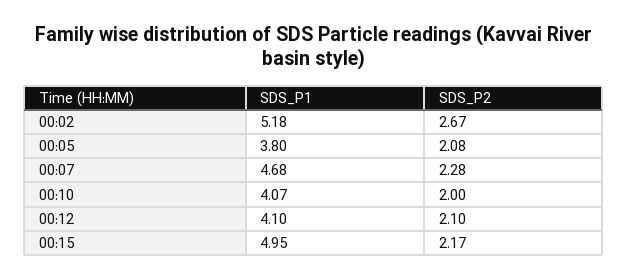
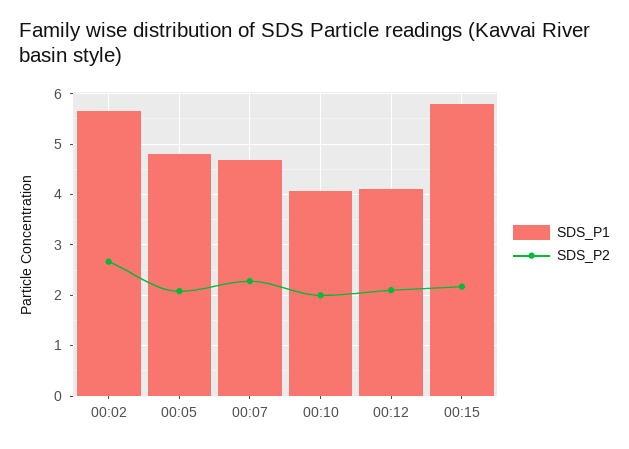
SDS_P1, 00:02: 5.18 -> 5.6
SDS_P1, 00:05: 3.8 -> 4.8
SDS_P1, 00:15: 4.95 -> 5.8

